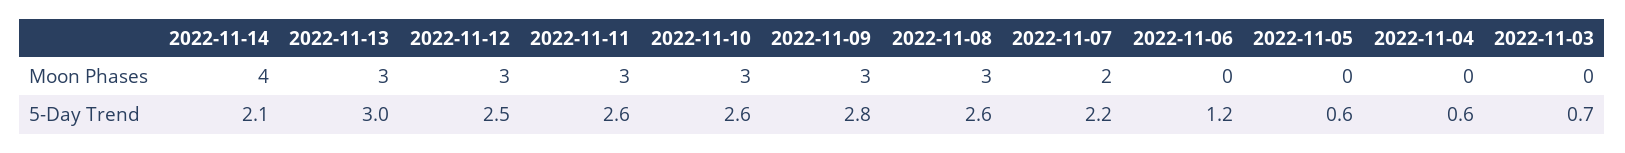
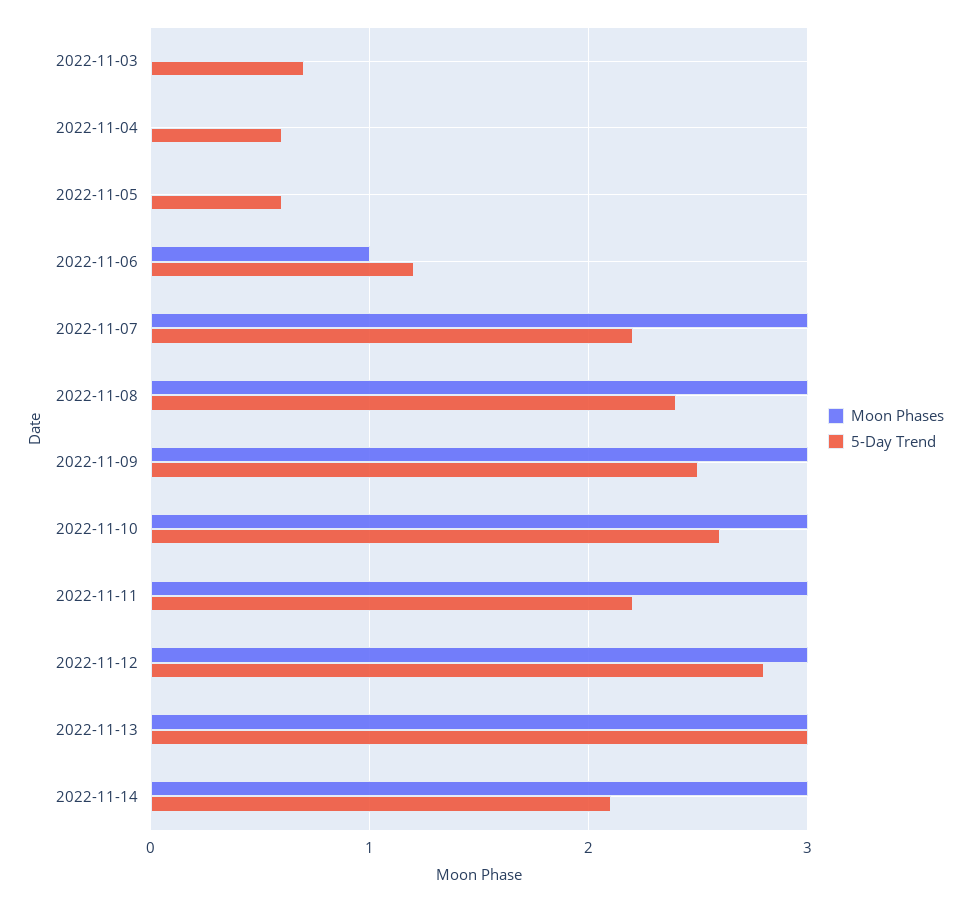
Moon Phases, 2022-11-14: 4 -> 3
Moon Phases, 2022-11-07: 2 -> 3
Moon Phases, 2022-11-06: 0 -> 1
5-Day Trend, 2022-11-12: 2.5 -> 2.8
5-Day Trend, 2022-11-11: 2.6 -> 2.2
5-Day Trend, 2022-11-09: 2.8 -> 2.5
5-Day Trend, 2022-11-08: 2.6 -> 2.4

